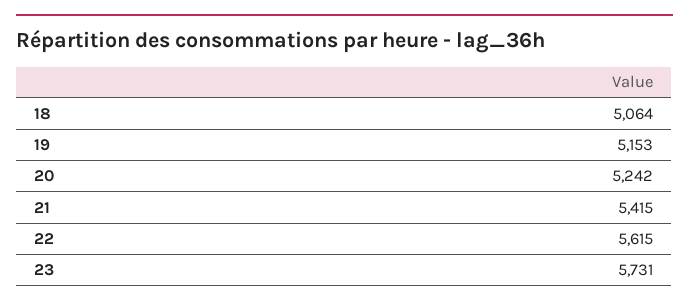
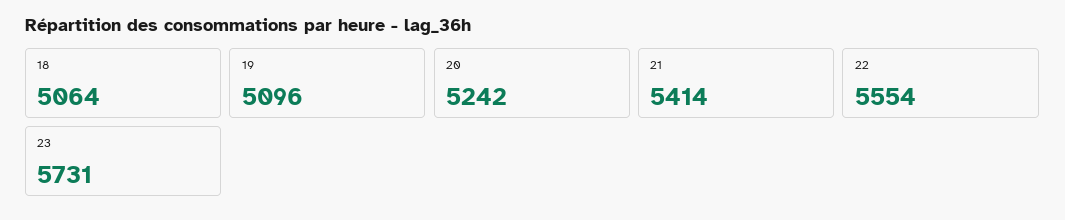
19: 5153 -> 5096
21: 5415 -> 5414
22: 5615 -> 5554

